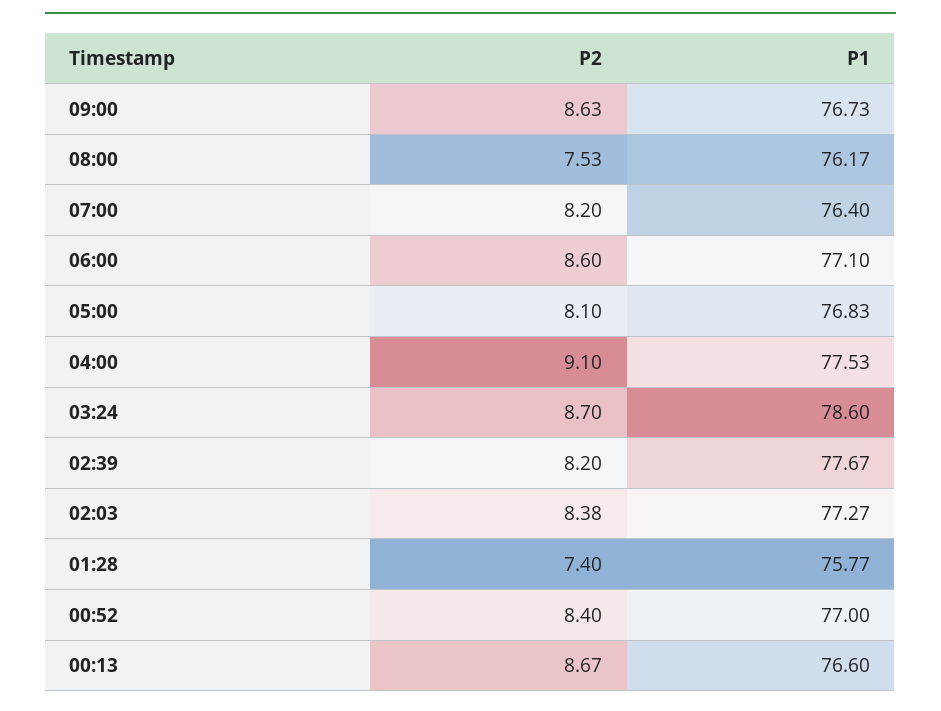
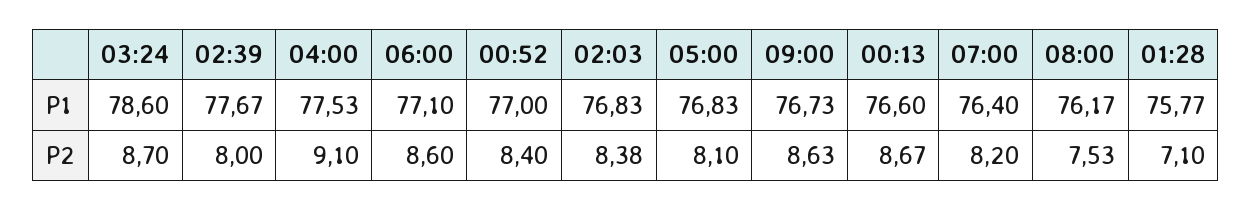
P2, 02:39: 8.2 -> 8
P1, 02:03: 77.27 -> 76.83
P2, 01:28: 7.4 -> 7.1

